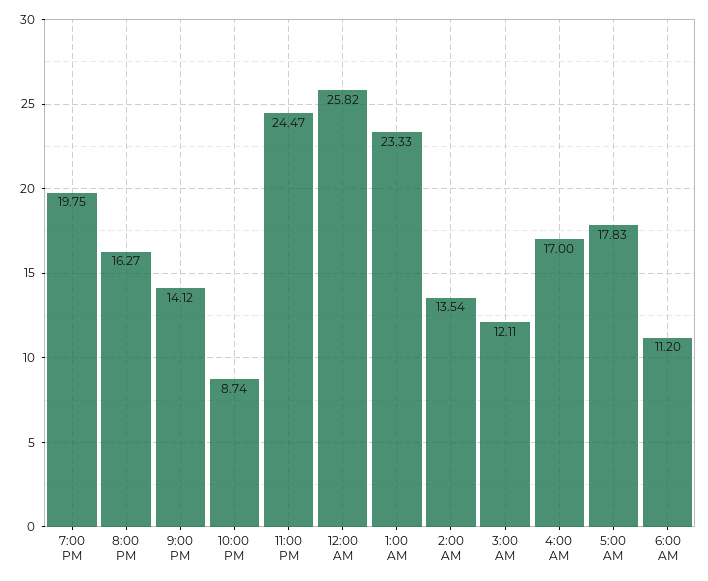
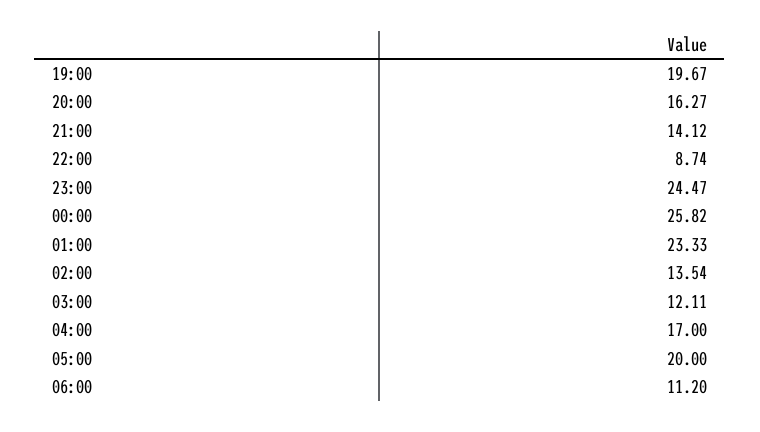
7:00 PM: 19.75 -> 19.67
5:00 AM: 17.83 -> 20

